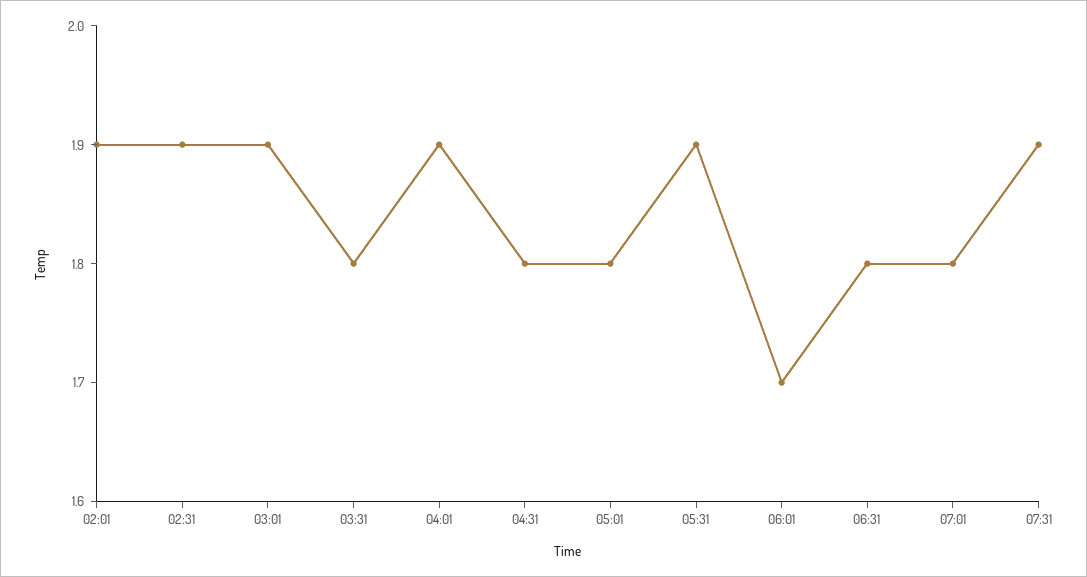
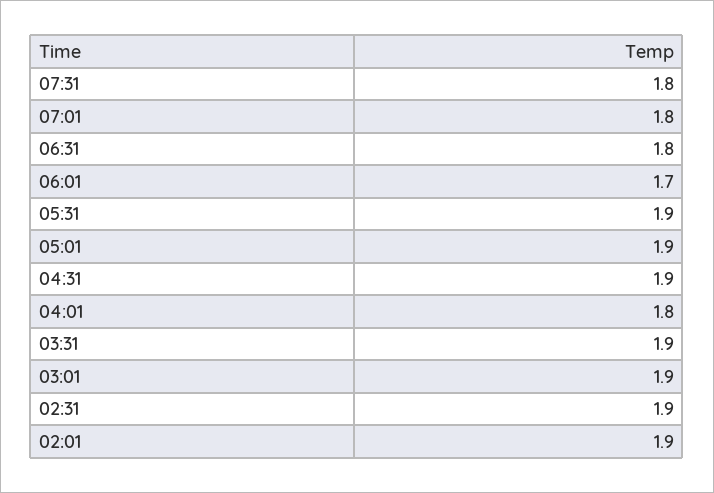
03:31: 1.8 -> 1.9
04:01: 1.9 -> 1.8
04:31: 1.8 -> 1.9
05:01: 1.8 -> 1.9
07:31: 1.9 -> 1.8

